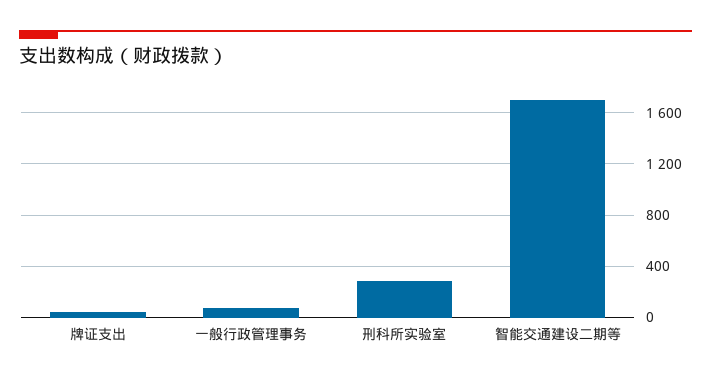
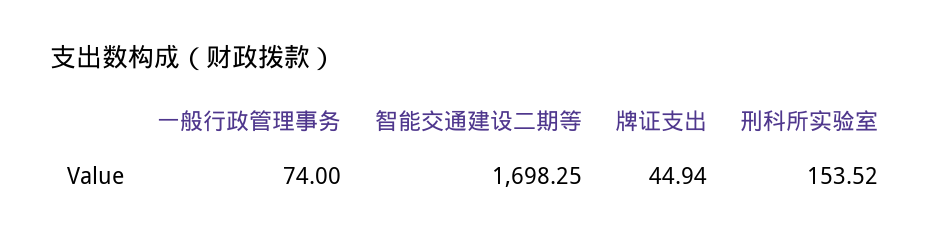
刑科所实验室: 300 -> 153.52

